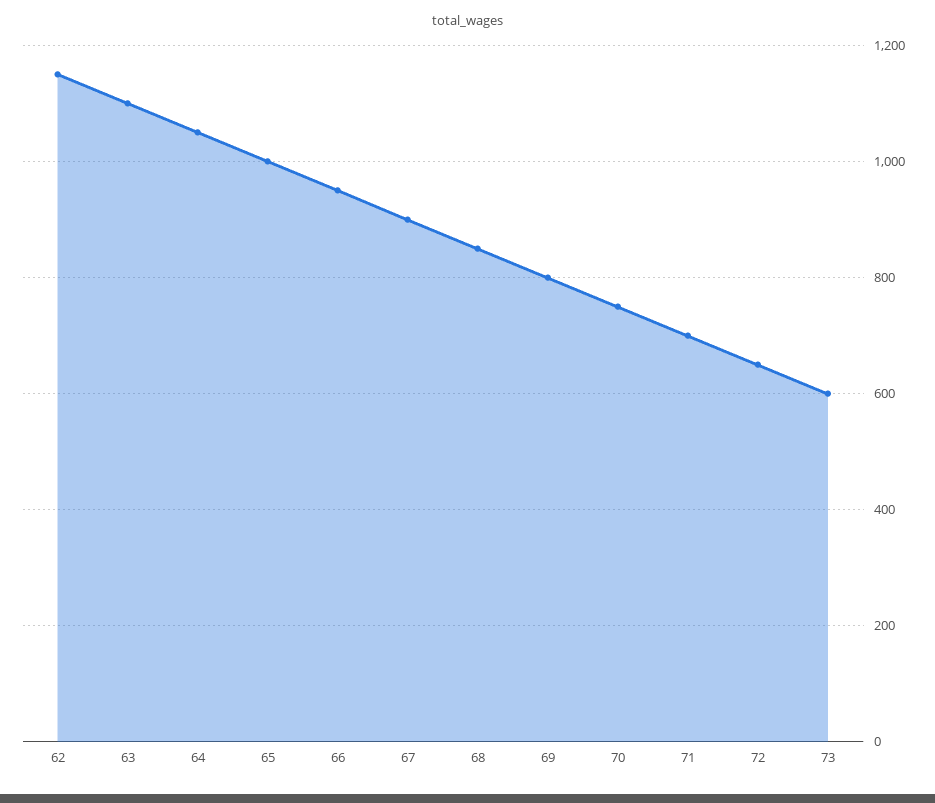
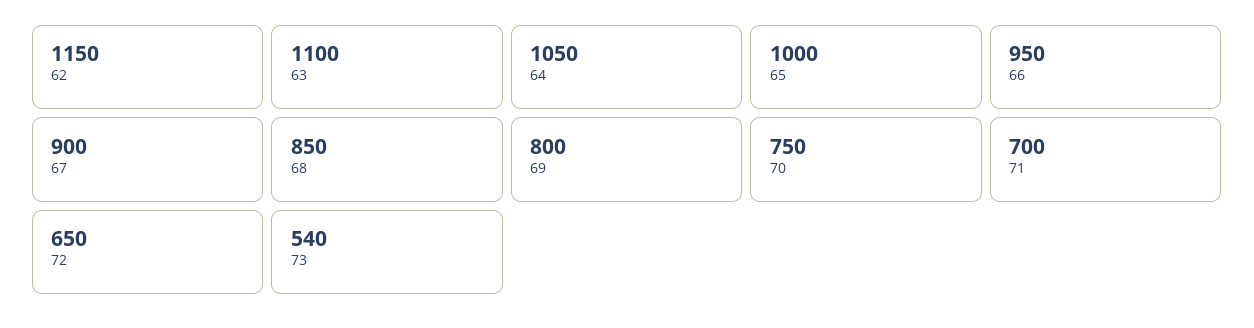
73: 600 -> 540

